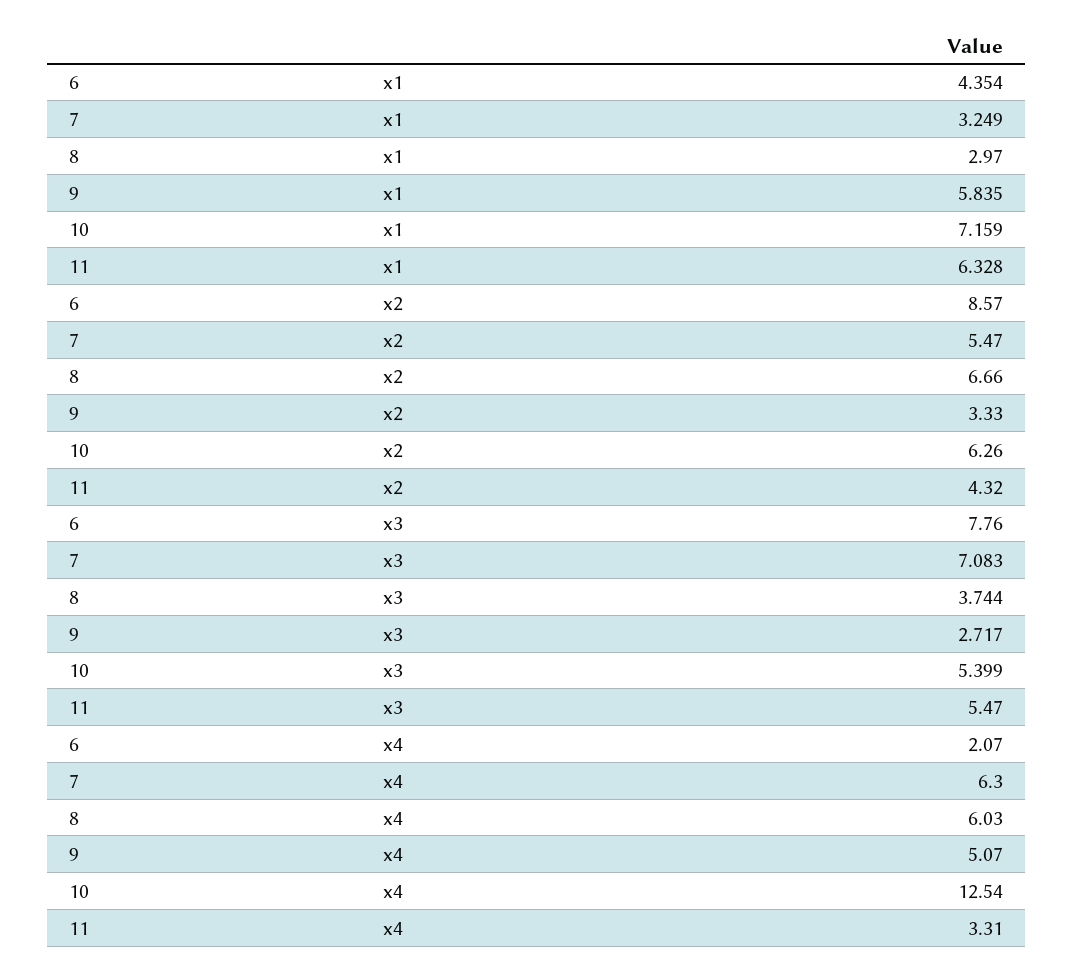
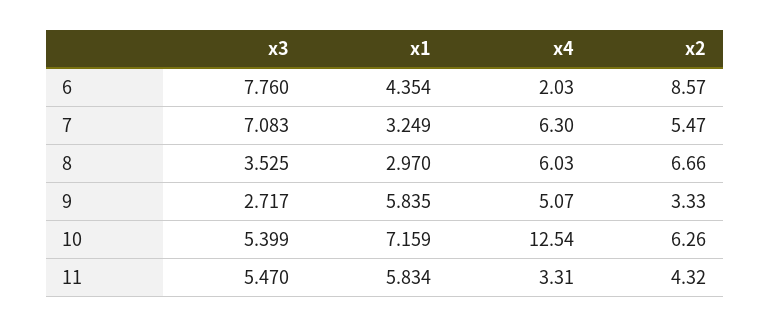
11, x1: 6.328 -> 5.834
8, x3: 3.744 -> 3.525
6, x4: 2.07 -> 2.03

